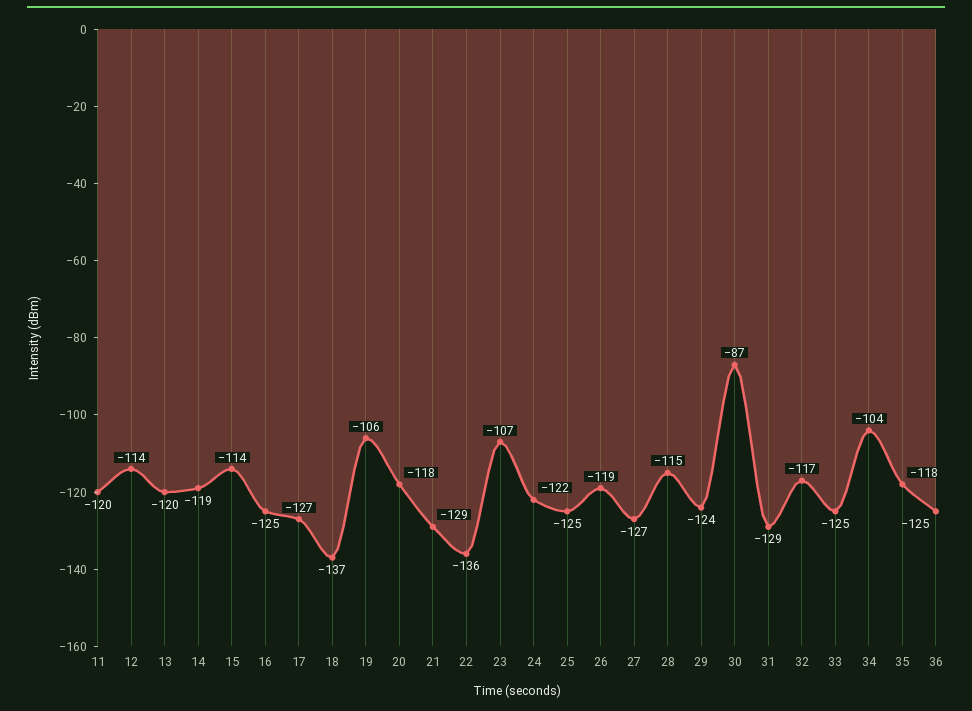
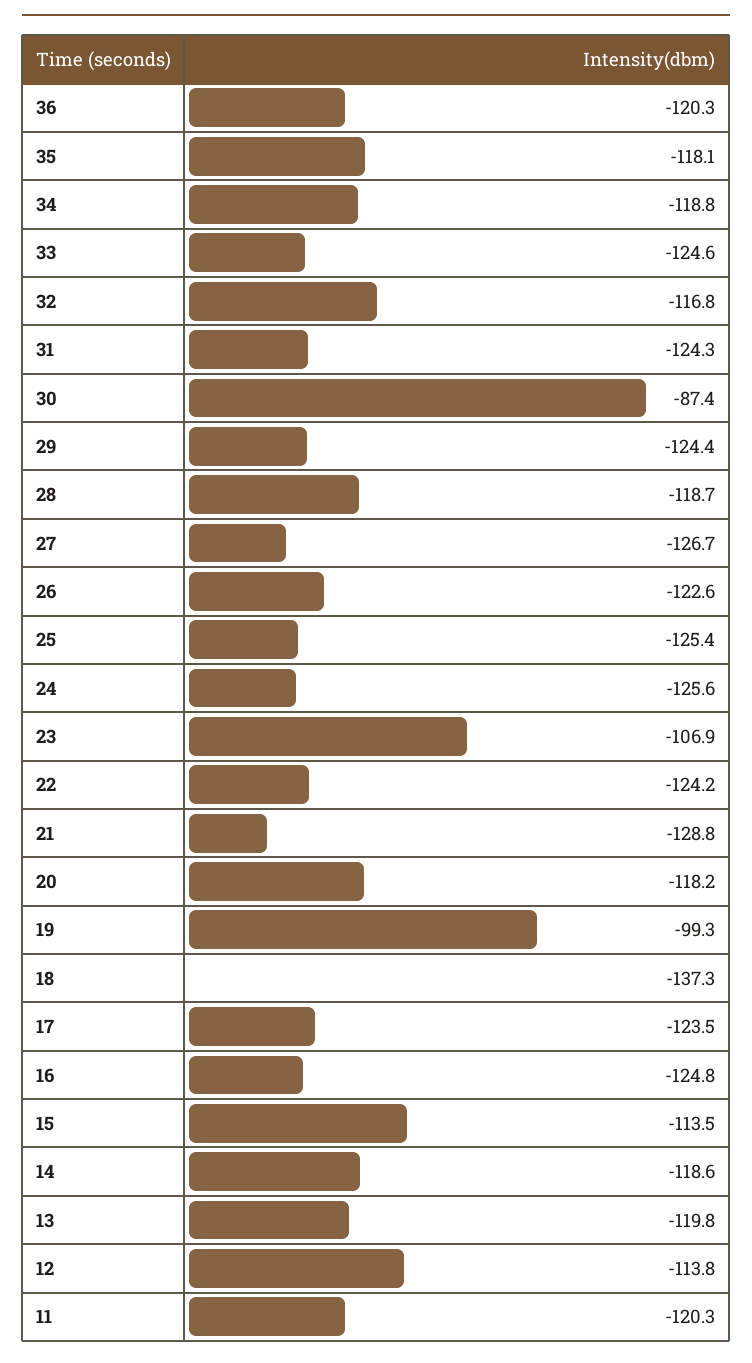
17: -127 -> -123.5
19: -106 -> -99.3
22: -136 -> -124.2
24: -122 -> -125.6
26: -119 -> -122.6
28: -115 -> -118.7
31: -129 -> -124.3
34: -104 -> -118.8
36: -125 -> -120.3

